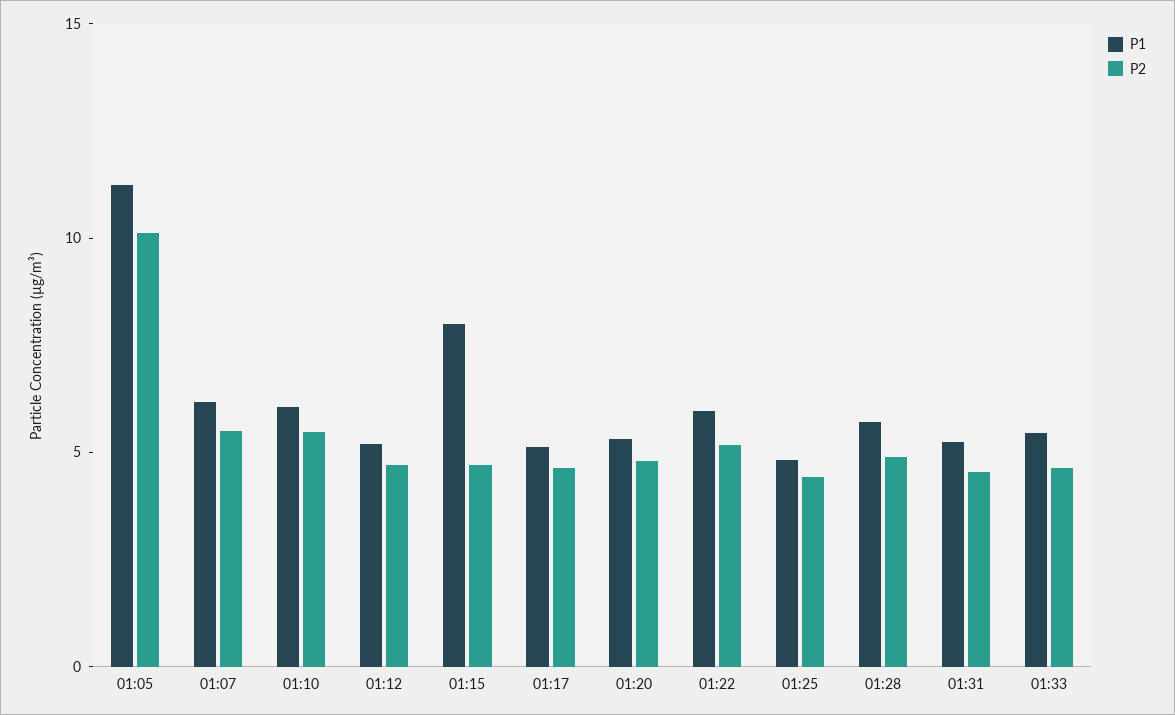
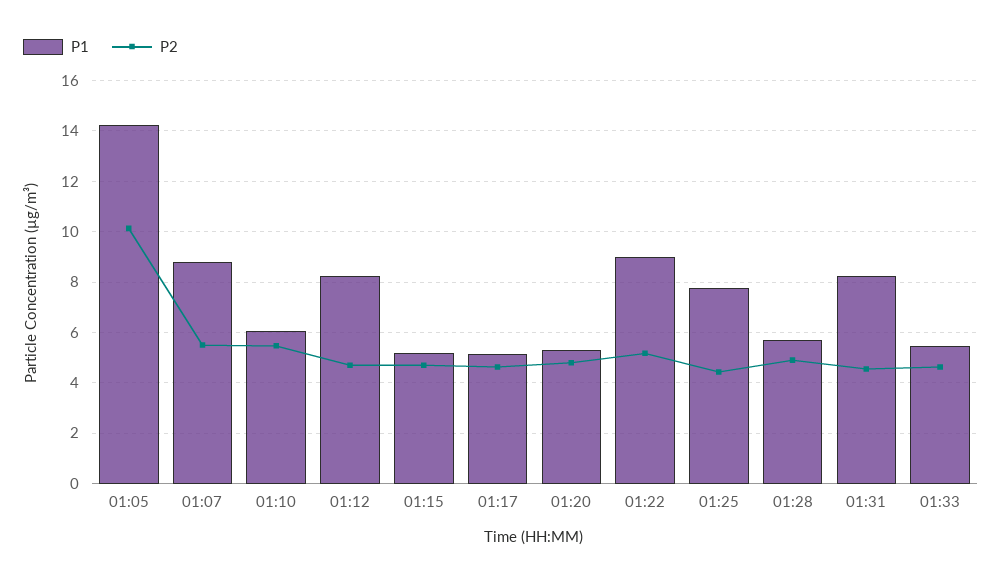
P1, 01:05: 11 -> 14.25
P1, 01:07: 6 -> 8.75
P1, 01:12: 5 -> 8.25
P1, 01:15: 8 -> 5.25
P1, 01:22: 6 -> 9
P1, 01:25: 5 -> 7.75
P1, 01:31: 5 -> 8.25

